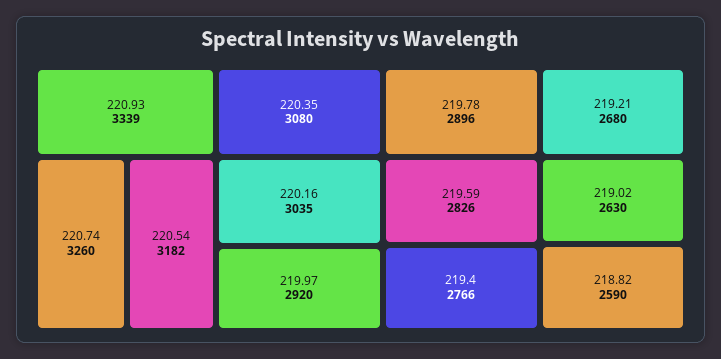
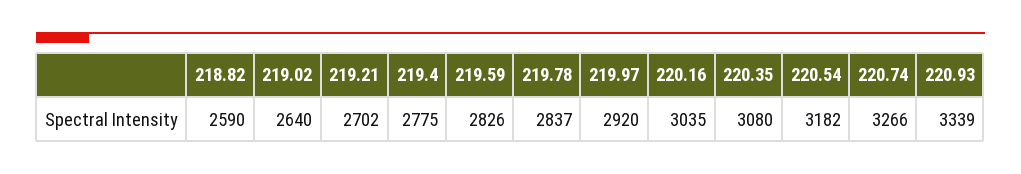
220.74: 3260 -> 3266
219.78: 2896 -> 2837
219.4: 2766 -> 2775
219.21: 2680 -> 2702
219.02: 2630 -> 2640

